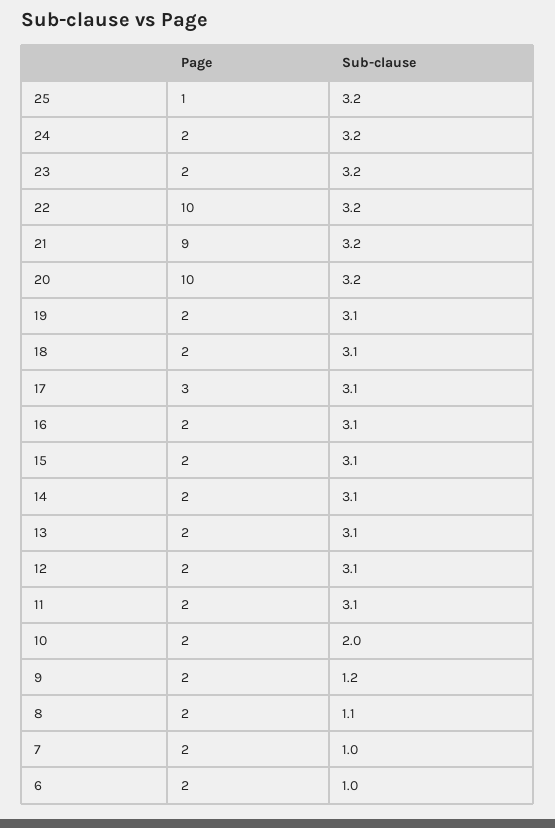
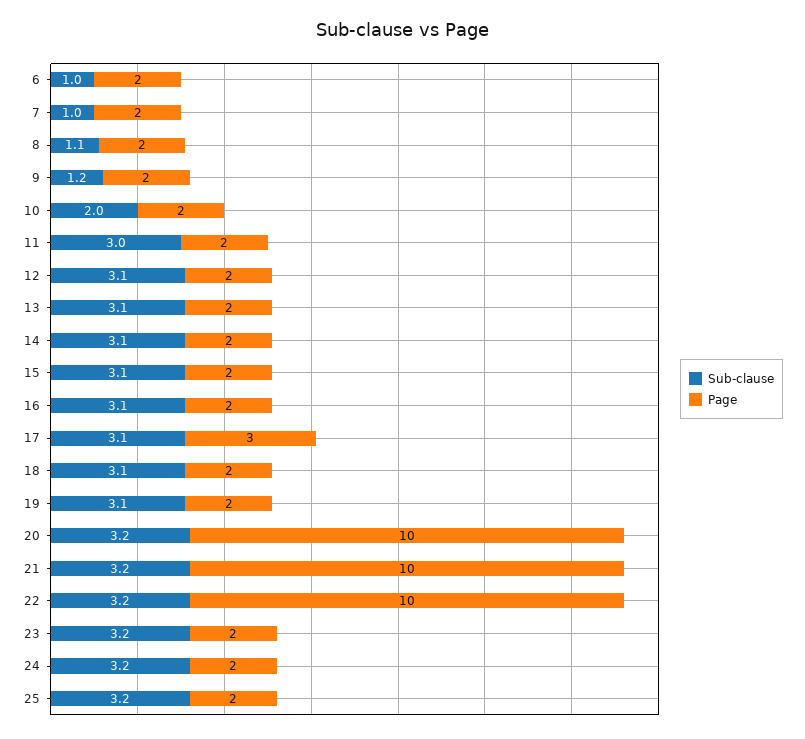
Page, 25: 1 -> 2
Page, 21: 9 -> 10
Sub-clause, 11: 3.1 -> 3

